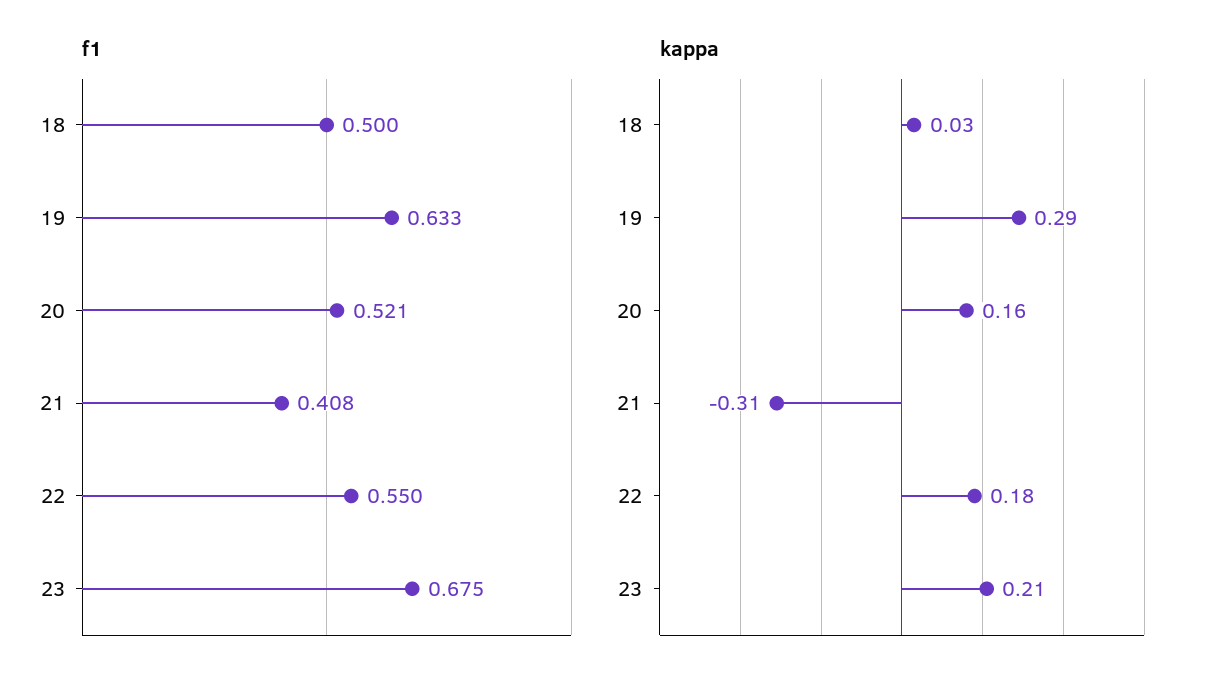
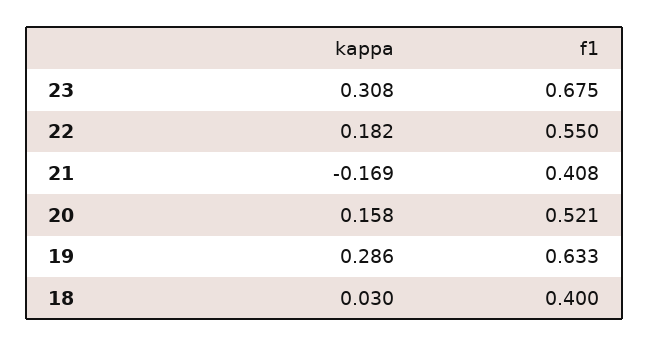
f1, 18: 0.5 -> 0.4
kappa, 21: -0.31 -> -0.169
kappa, 23: 0.21 -> 0.308

